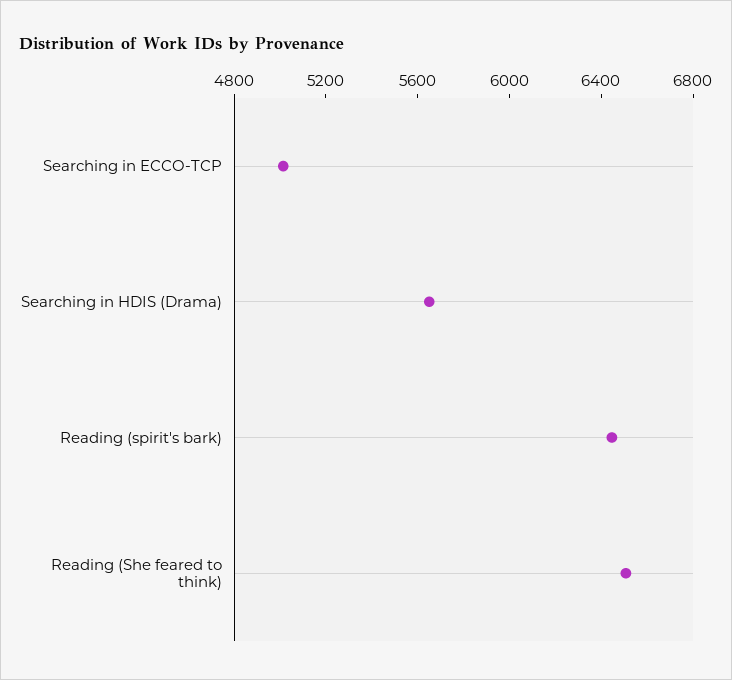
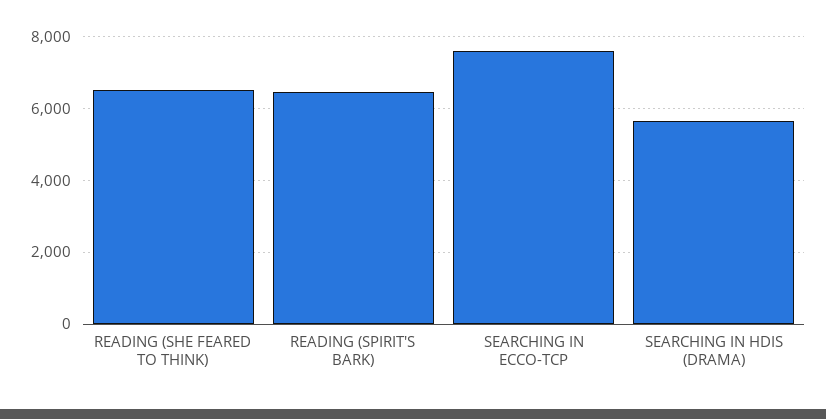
Searching in ECCO-TCP: 5000 -> 7600

